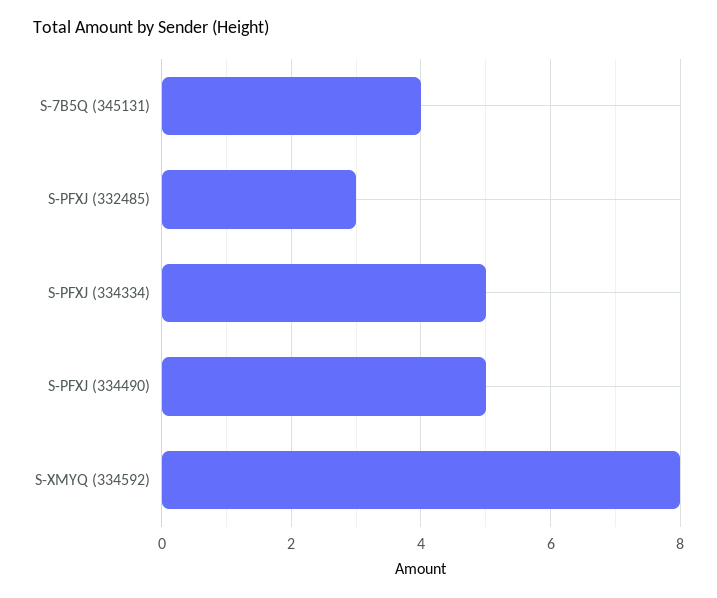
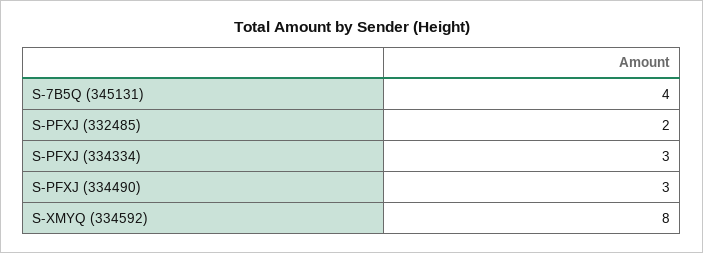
S-PFXJ (332485): 3 -> 2
S-PFXJ (334334): 5 -> 3
S-PFXJ (334490): 5 -> 3

